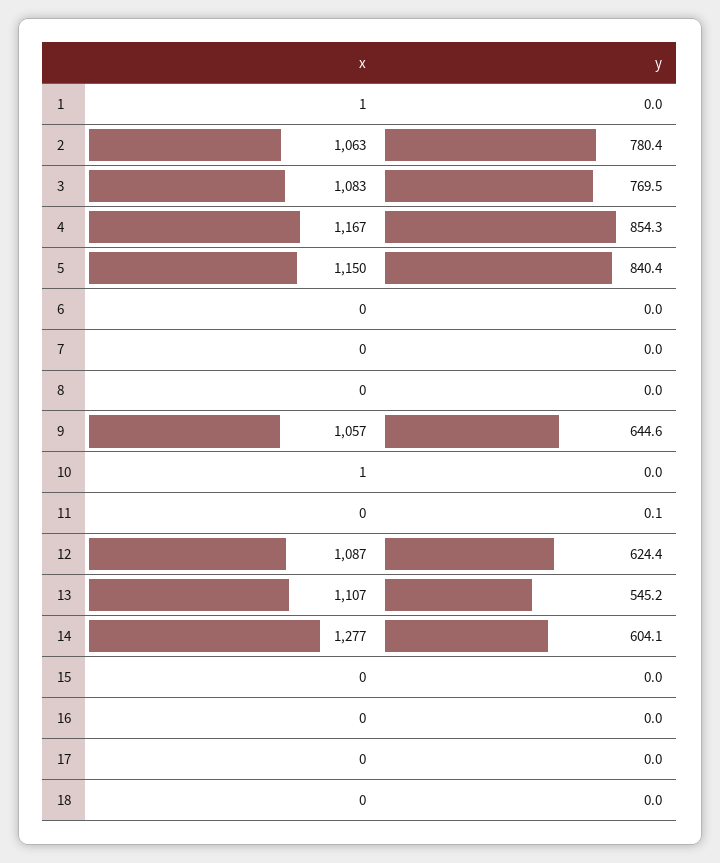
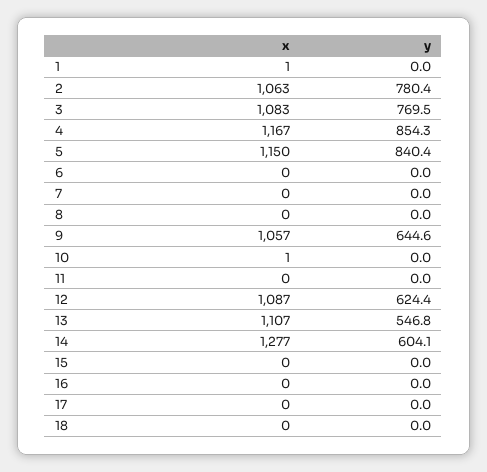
y, 11: 0.1 -> 0
y, 13: 545.2 -> 546.8

